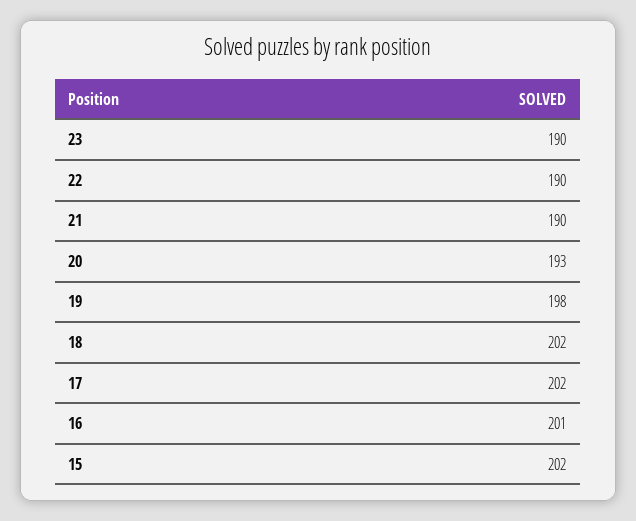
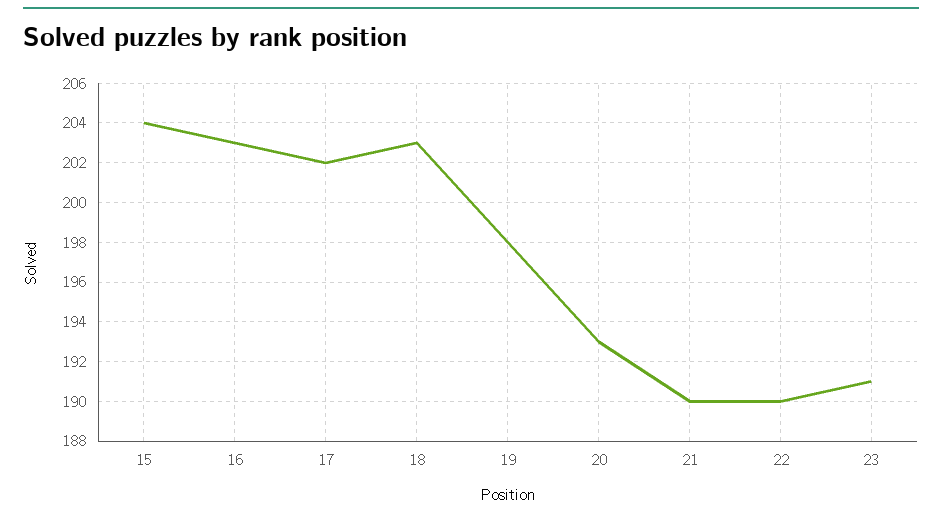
23: 190 -> 191
18: 202 -> 203
16: 201 -> 203
15: 202 -> 204

